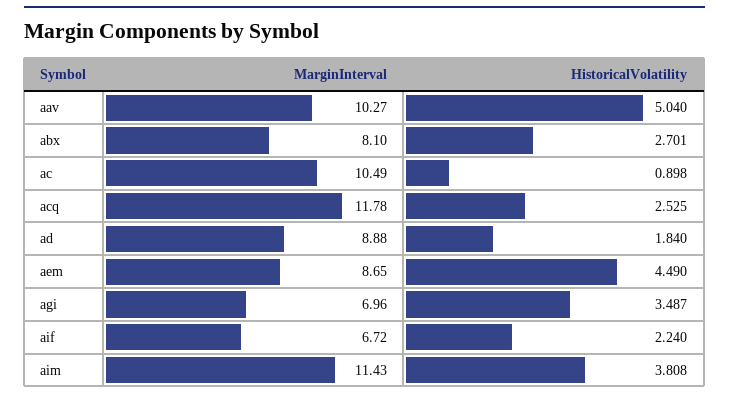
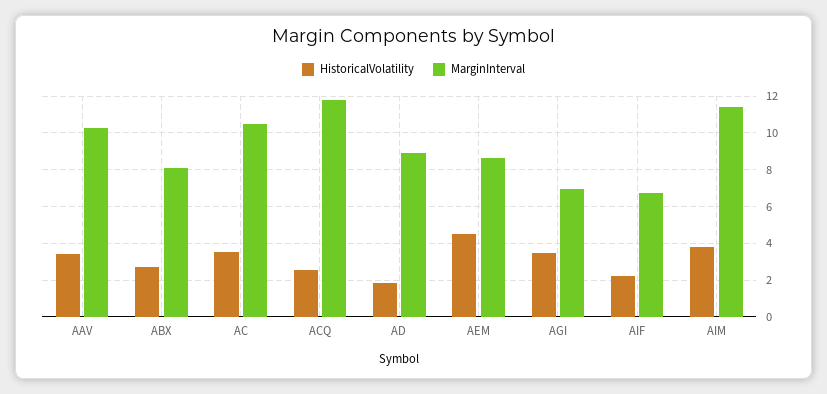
HistoricalVolatility, aav: 5.04 -> 3.5
HistoricalVolatility, ac: 0.898 -> 3.5

